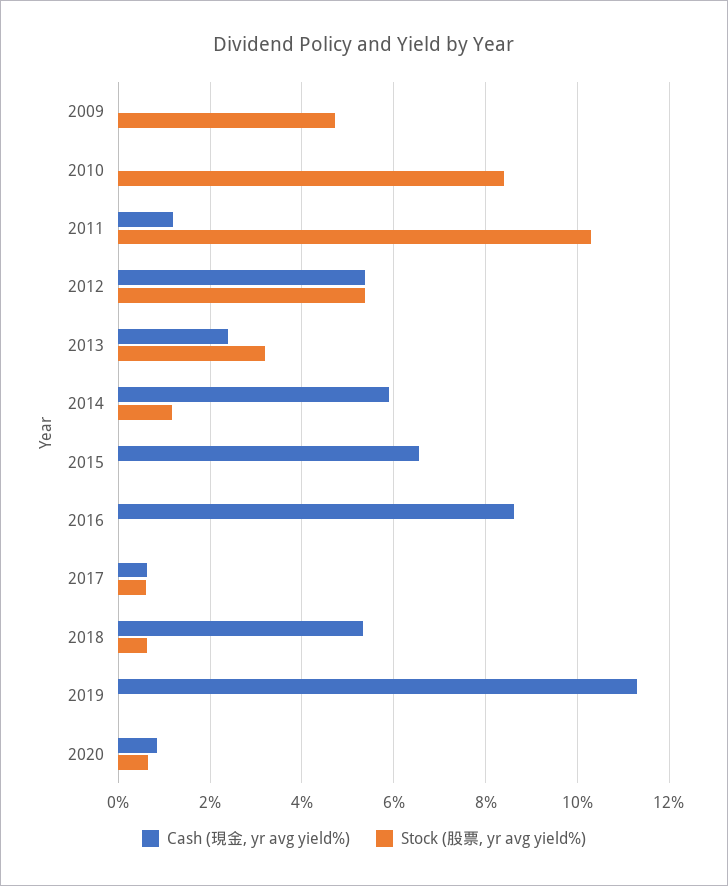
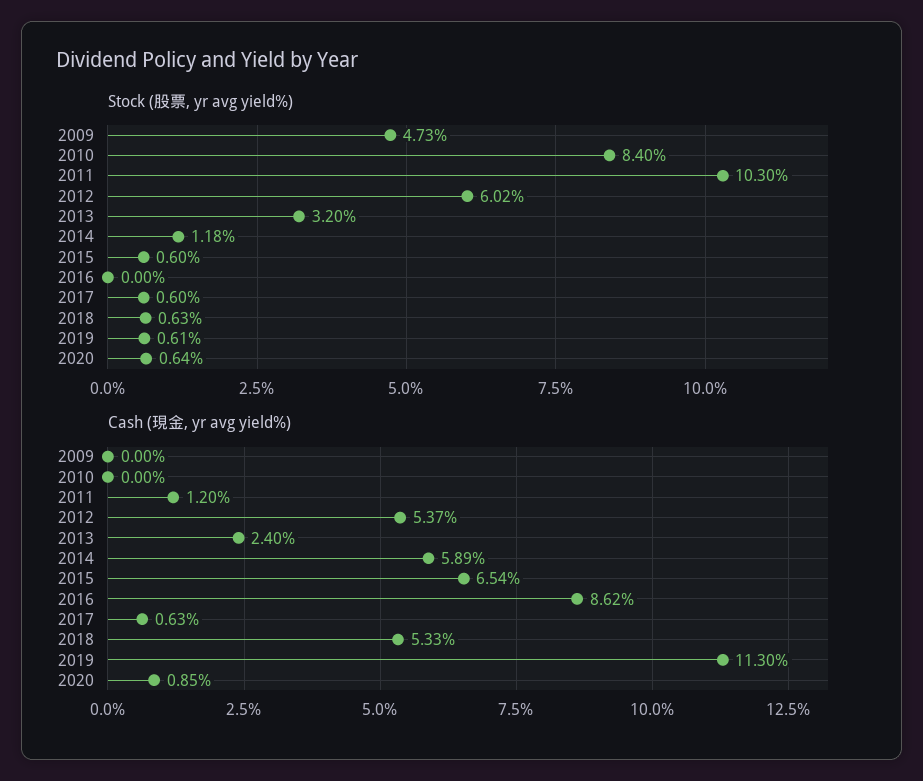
Stock (股票, yr avg yield%), 2012: 5.4 -> 6.02
Stock (股票, yr avg yield%), 2015: 0 -> 0.6
Stock (股票, yr avg yield%), 2019: 0 -> 0.61

